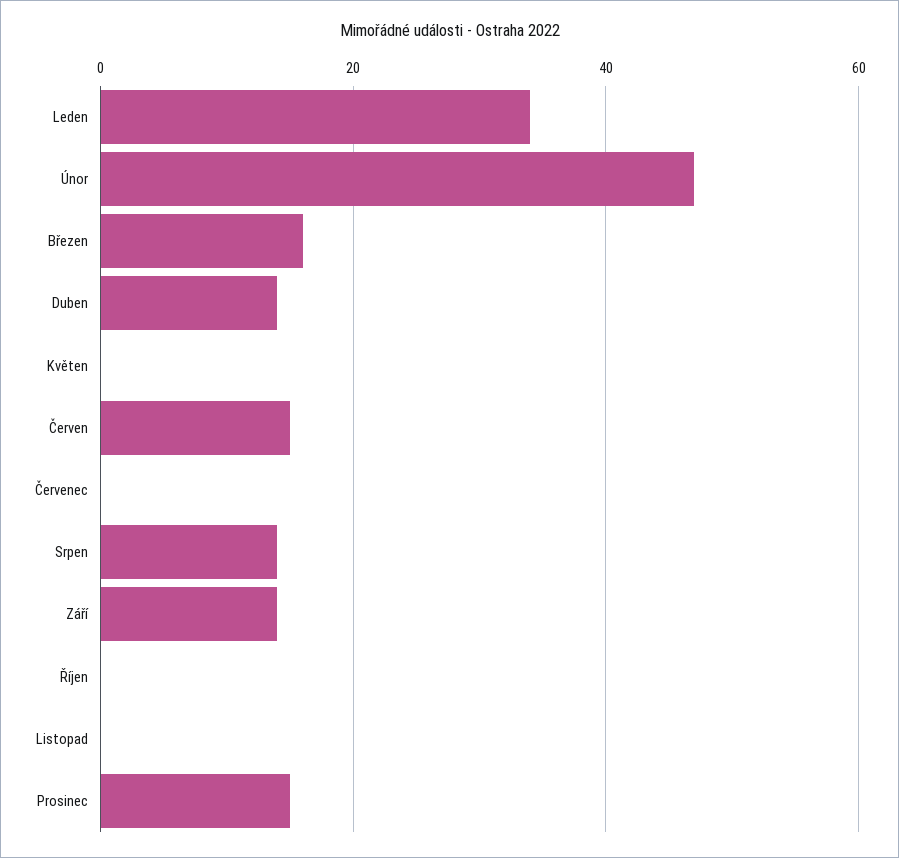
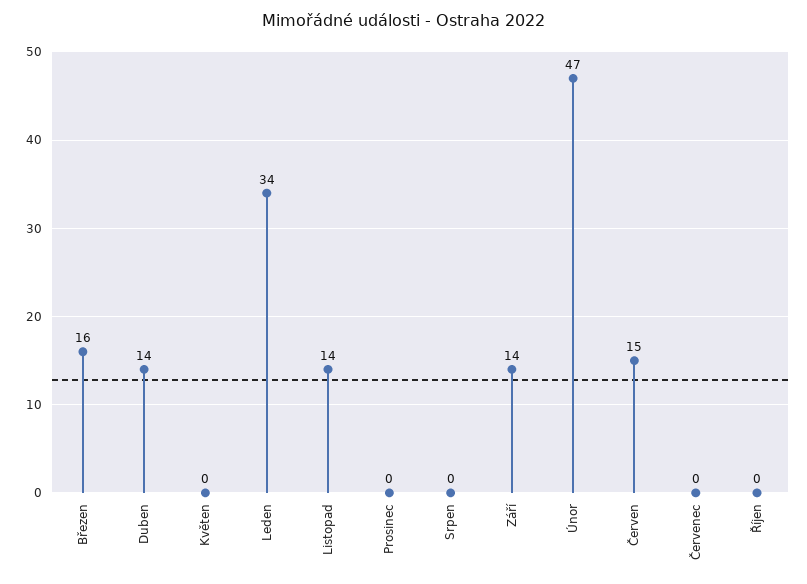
Srpen: 15 -> 0
Listopad: 0 -> 14
Prosinec: 15 -> 0

